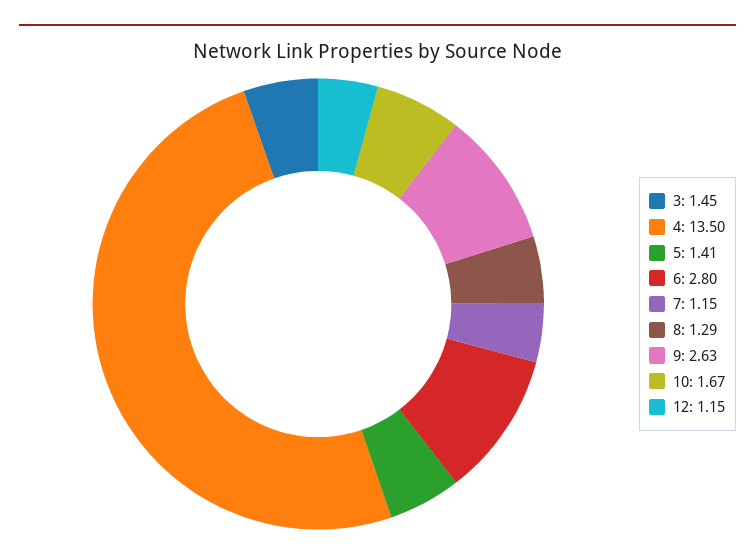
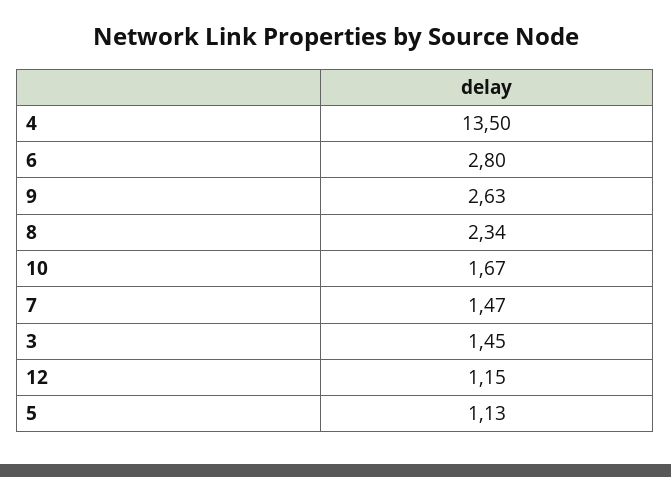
5: 1.41 -> 1.13
7: 1.15 -> 1.47
8: 1.29 -> 2.34

